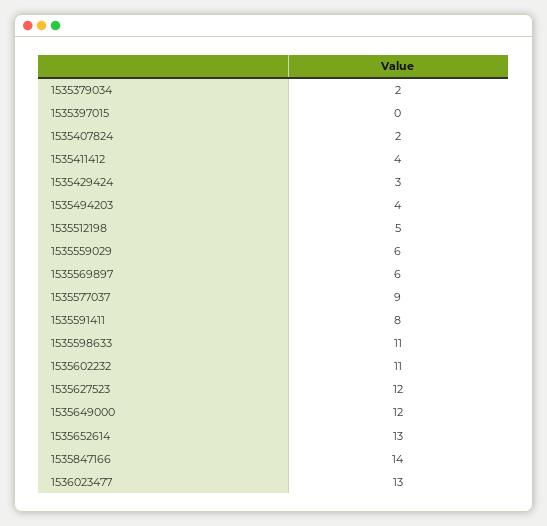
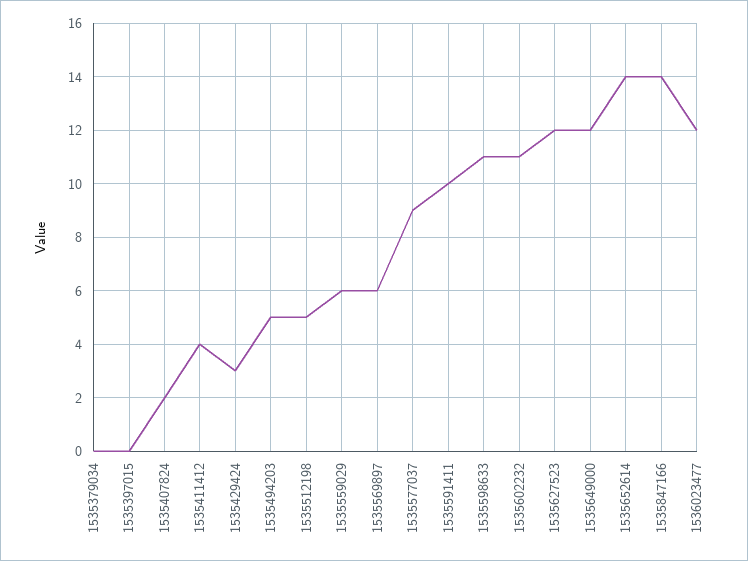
1535379034: 2 -> 0
1535494203: 4 -> 5
1535591411: 8 -> 10
1535652614: 13 -> 14
1536023477: 13 -> 12

